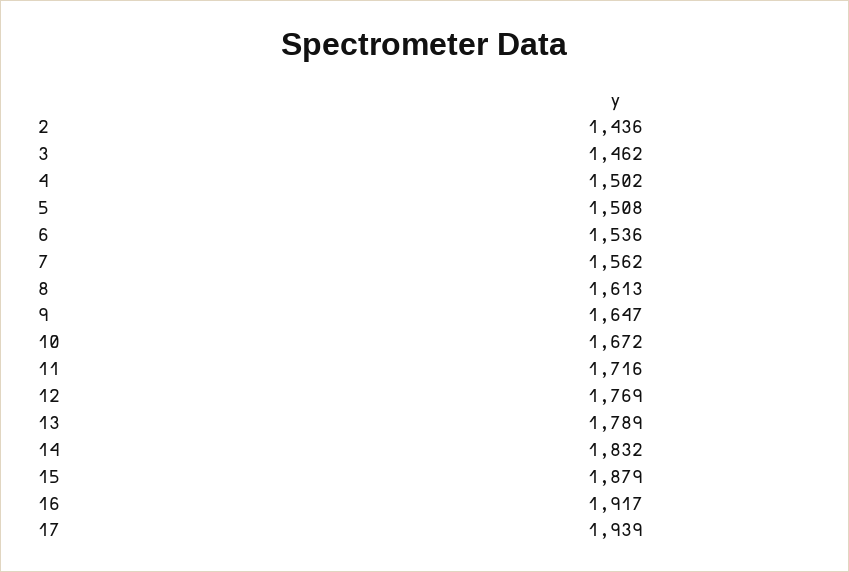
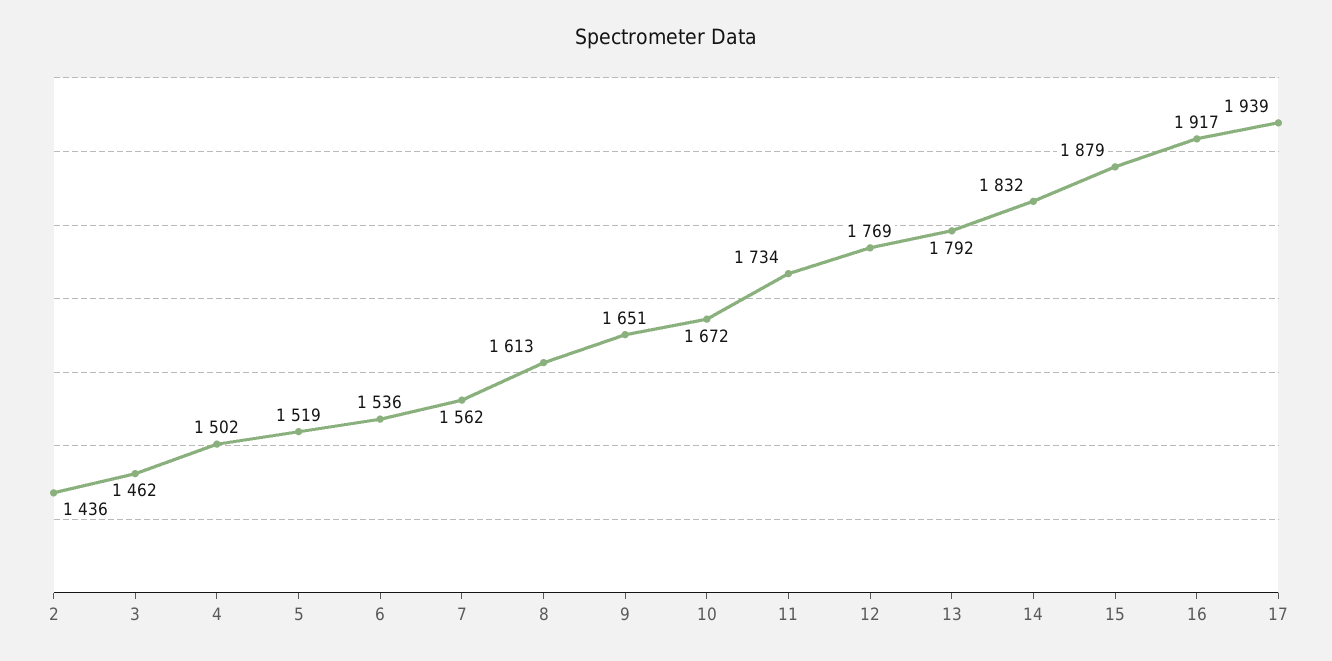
5: 1508 -> 1519
9: 1647 -> 1651
11: 1716 -> 1734
13: 1789 -> 1792

